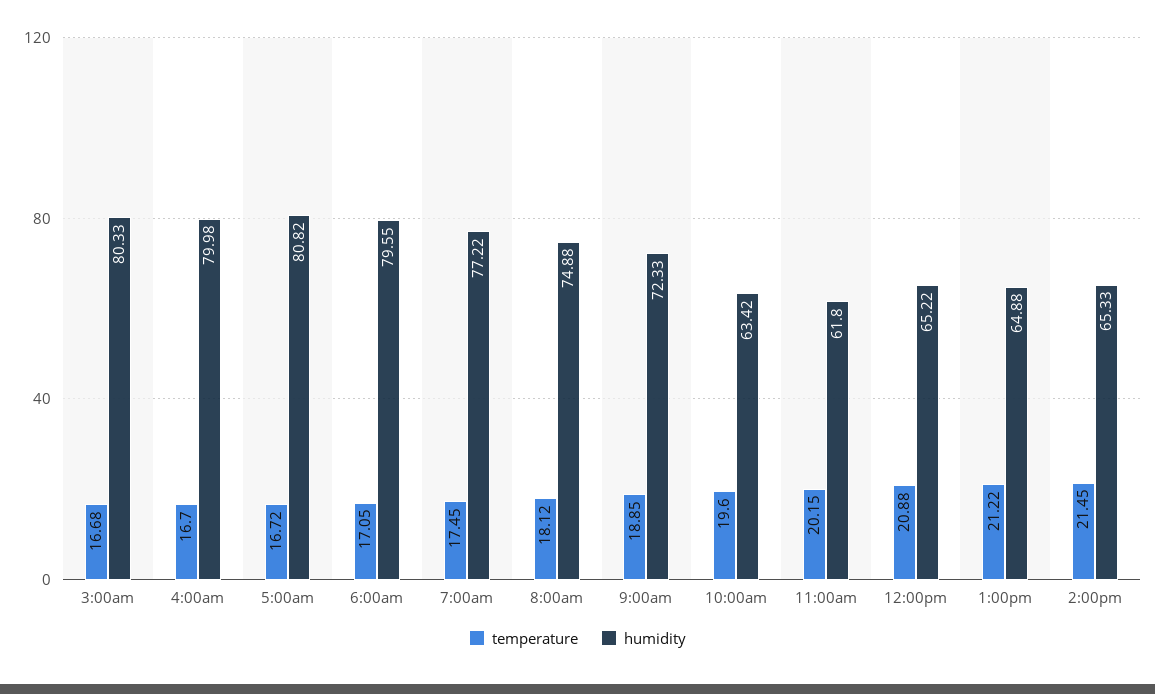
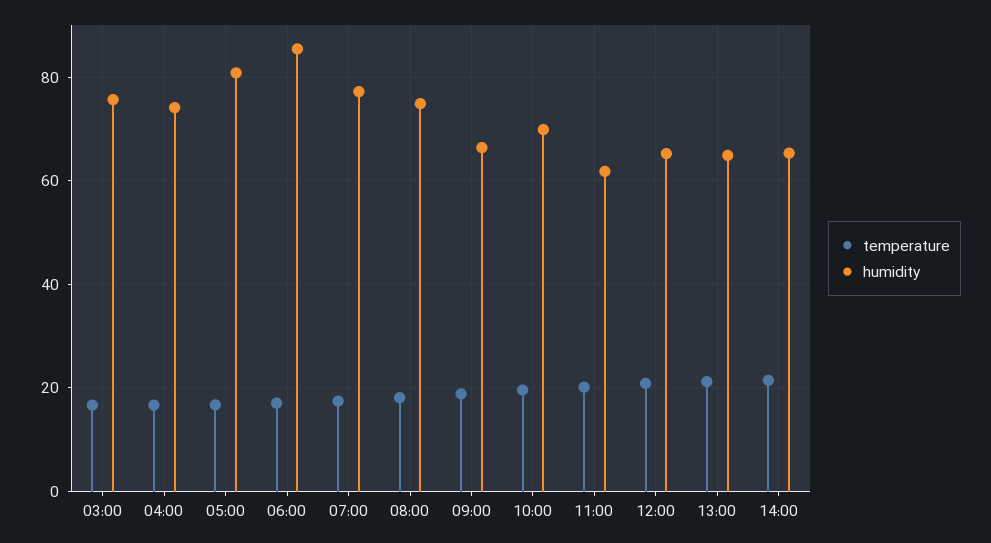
humidity, 3:00am: 80.33 -> 76
humidity, 4:00am: 79.98 -> 74
humidity, 6:00am: 79.55 -> 86
humidity, 9:00am: 72.33 -> 66
humidity, 10:00am: 63.42 -> 70

